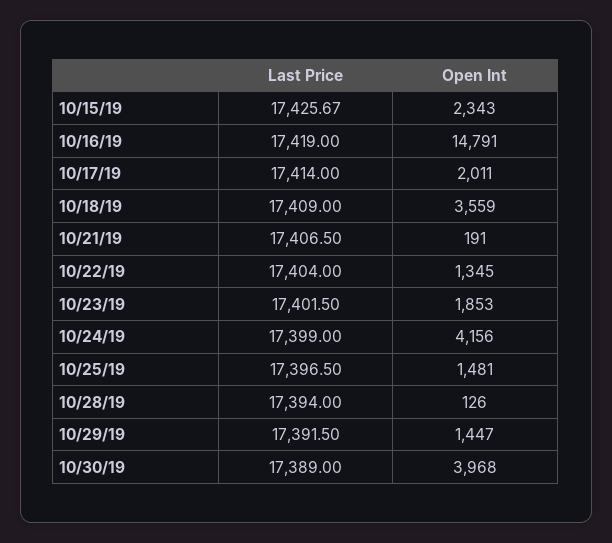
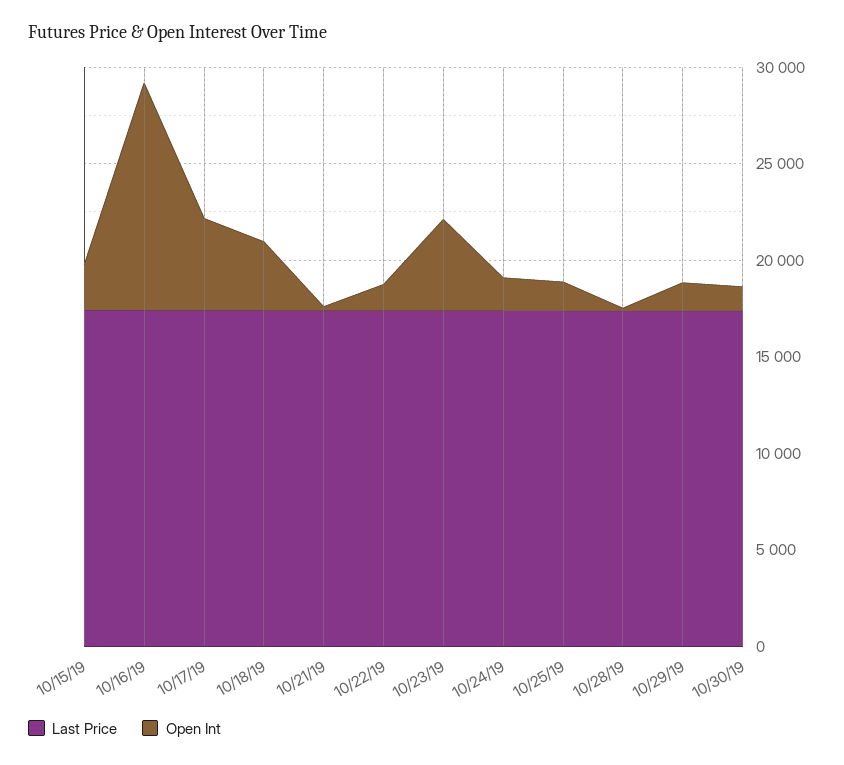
Open Int, 10/16/19: 14791 -> 12000
Open Int, 10/17/19: 2011 -> 5000
Open Int, 10/23/19: 1853 -> 5000
Open Int, 10/24/19: 4156 -> 2000
Open Int, 10/30/19: 3968 -> 1000

